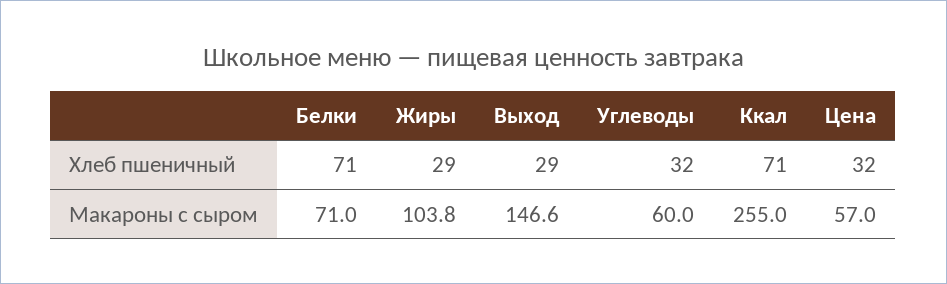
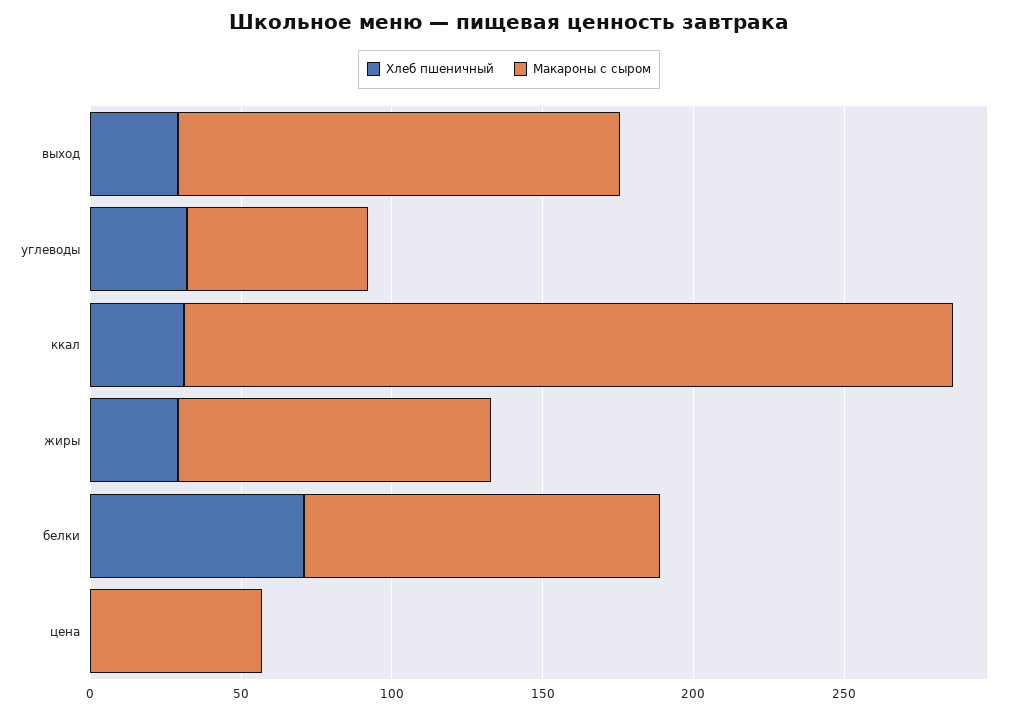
Хлеб пшеничный, Ккал: 71 -> 30
Хлеб пшеничный, Цена: 32 -> 0
Макароны с сыром, Белки: 71 -> 120

